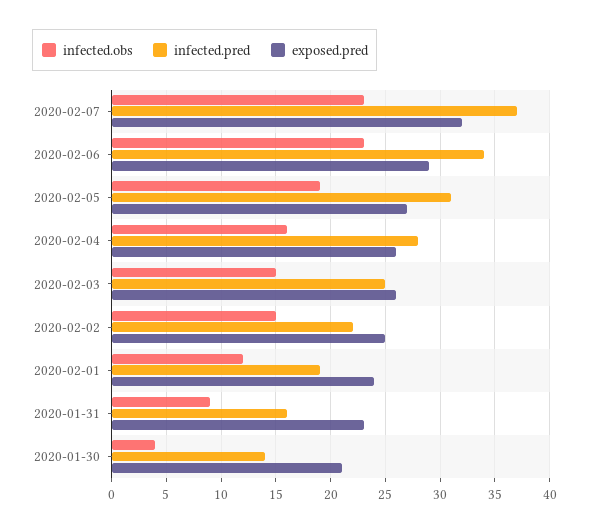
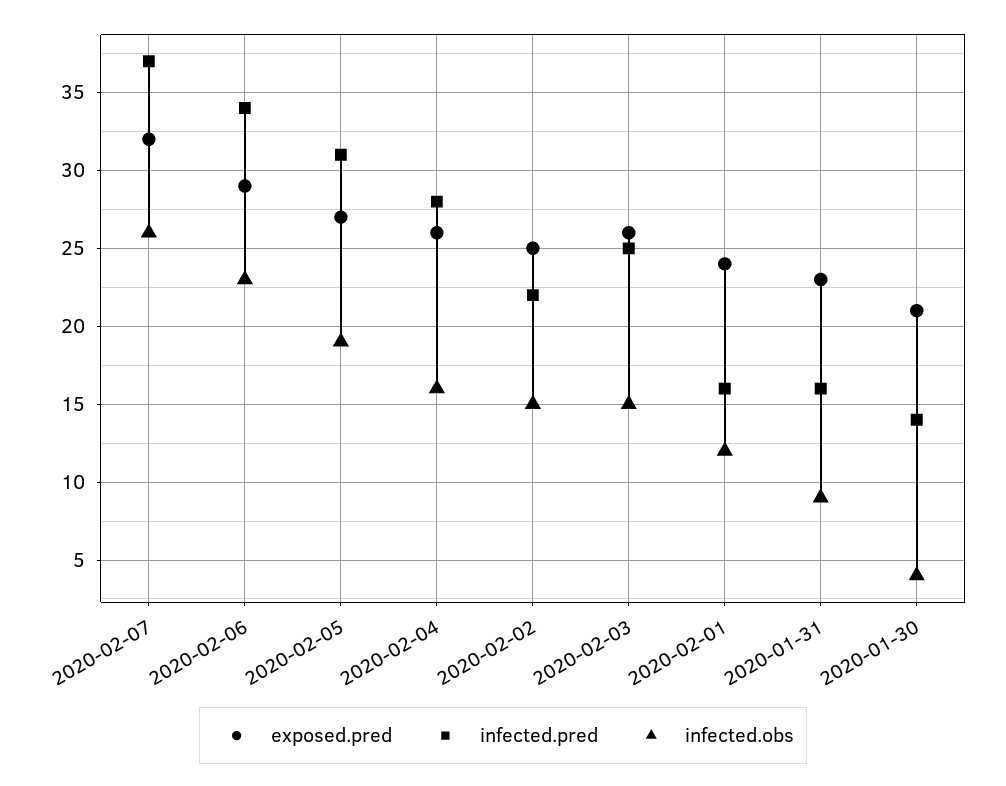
infected.obs, 2020-02-07: 23 -> 26
infected.pred, 2020-02-01: 19 -> 16

